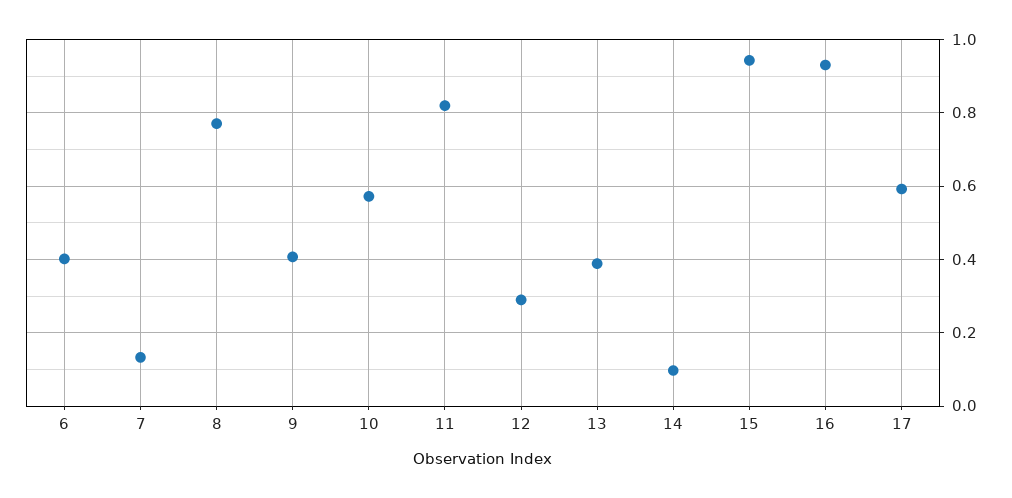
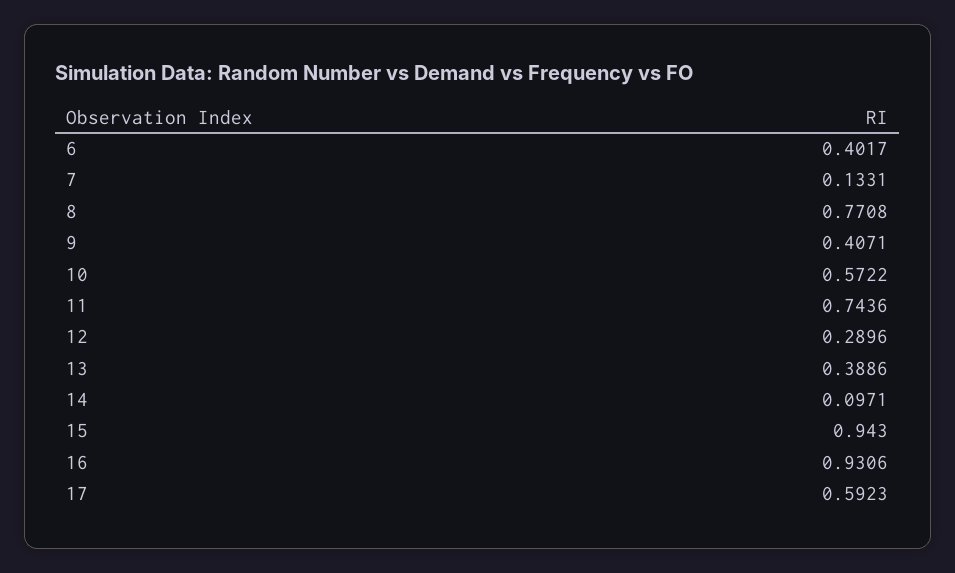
11: 0.82 -> 0.7436

